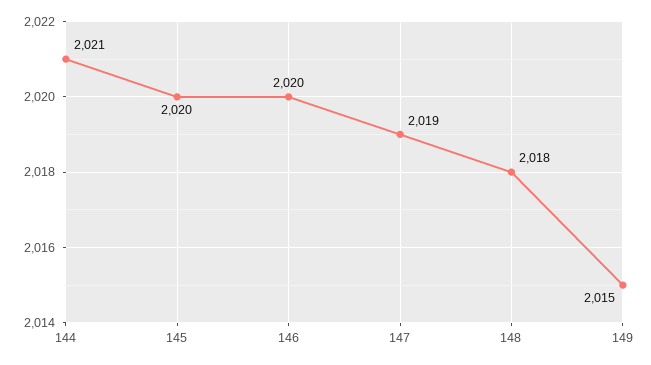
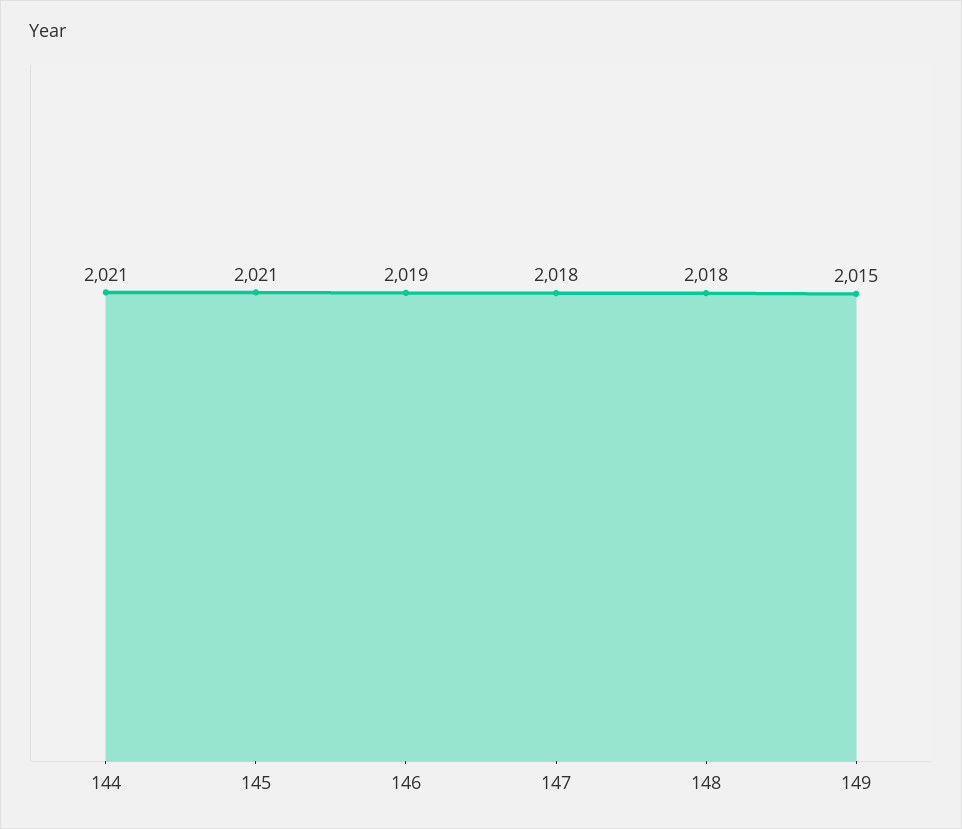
145: 2020 -> 2021
146: 2020 -> 2019
147: 2019 -> 2018

